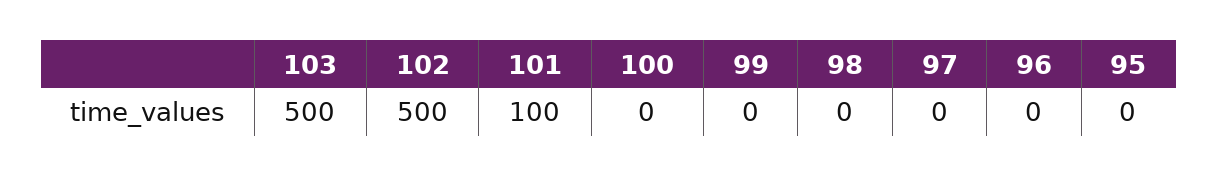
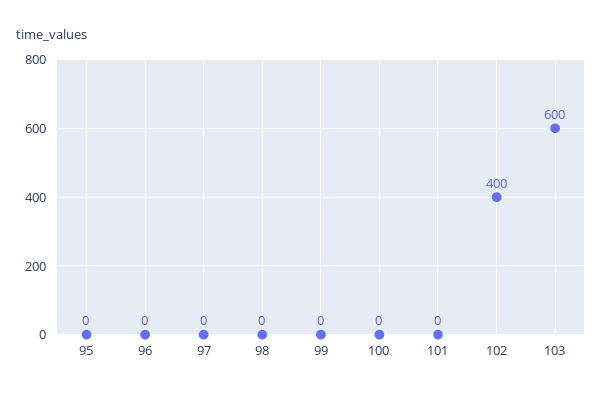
103: 500 -> 600
102: 500 -> 400
101: 100 -> 0

